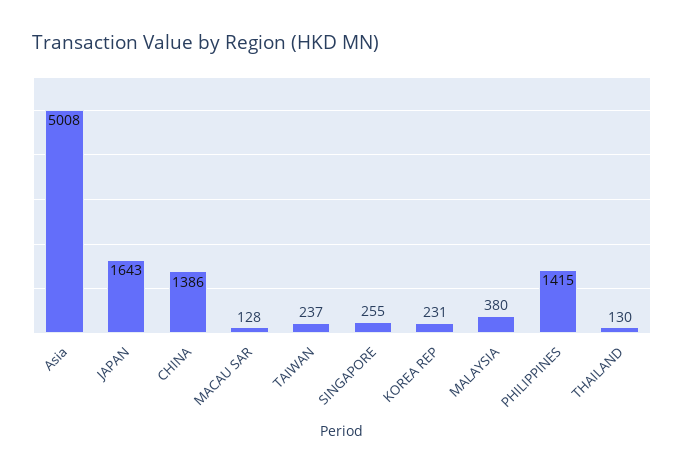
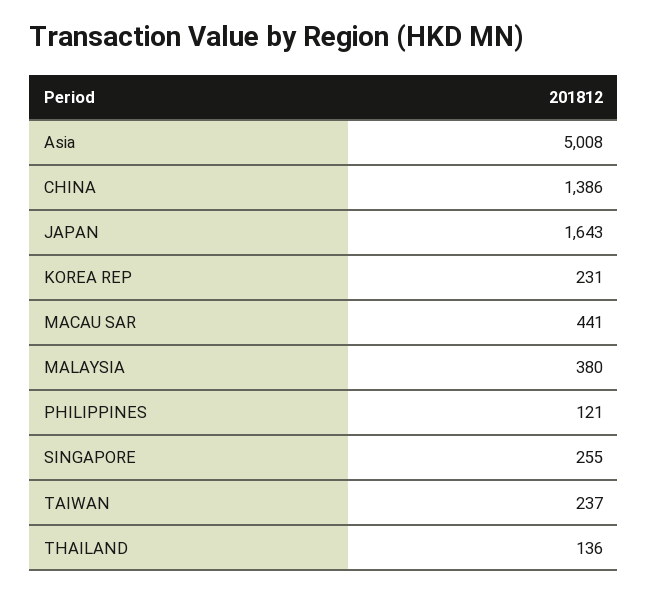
MACAU SAR: 128 -> 441
PHILIPPINES: 1415 -> 121
THAILAND: 130 -> 136

